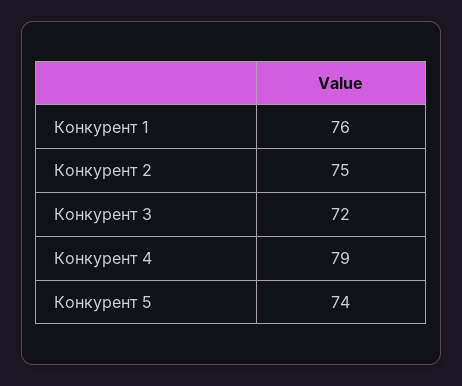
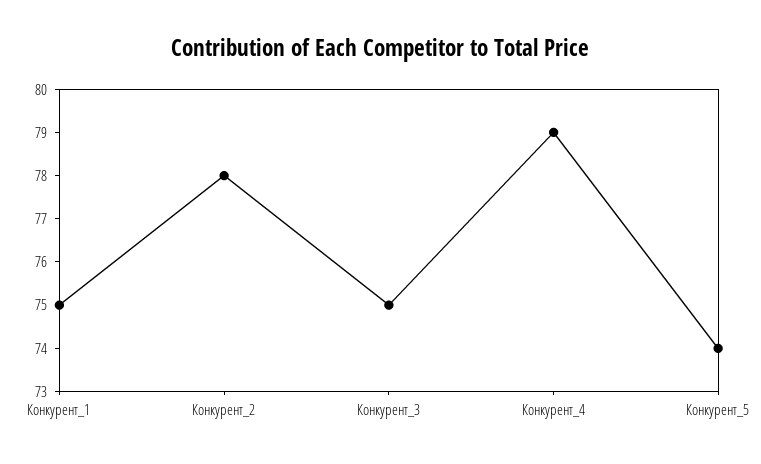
Конкурент 1: 76 -> 75
Конкурент 2: 75 -> 78
Конкурент 3: 72 -> 75

